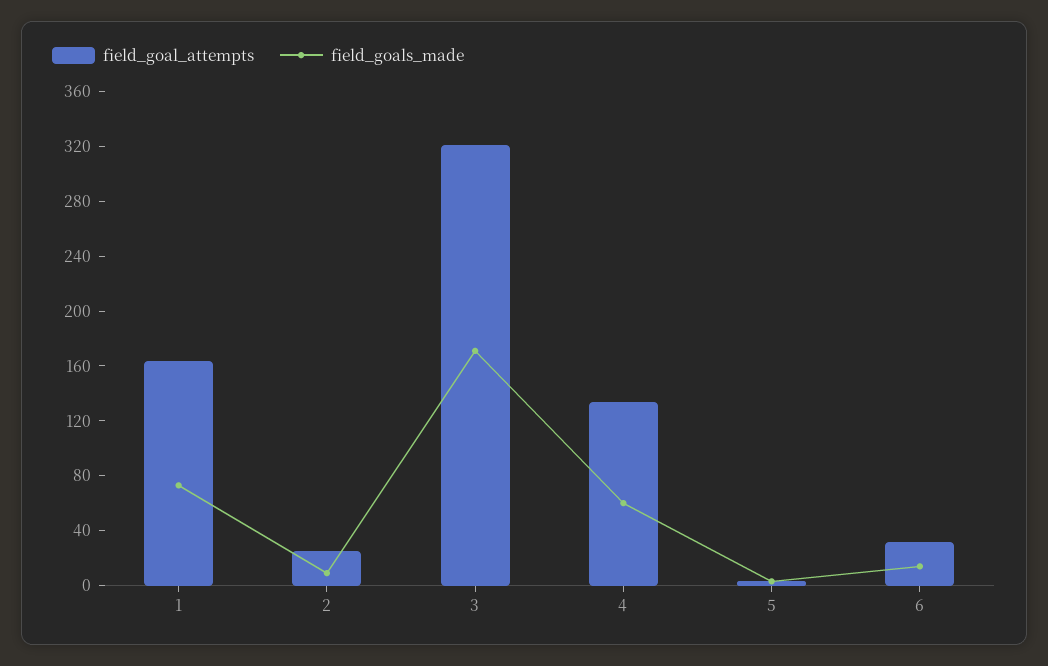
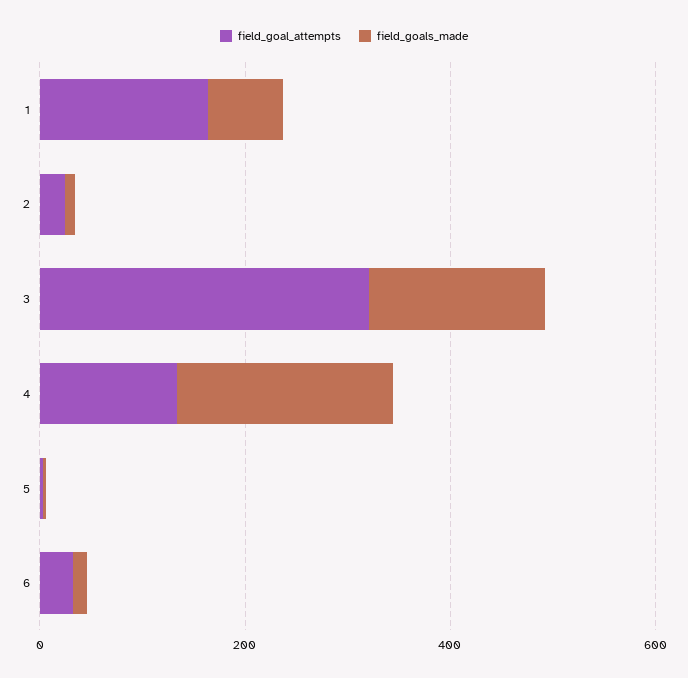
field_goals_made, 4: 60 -> 200

